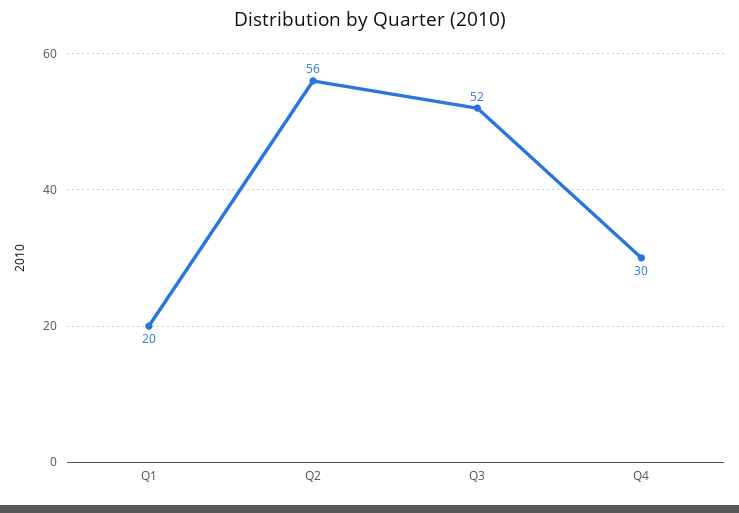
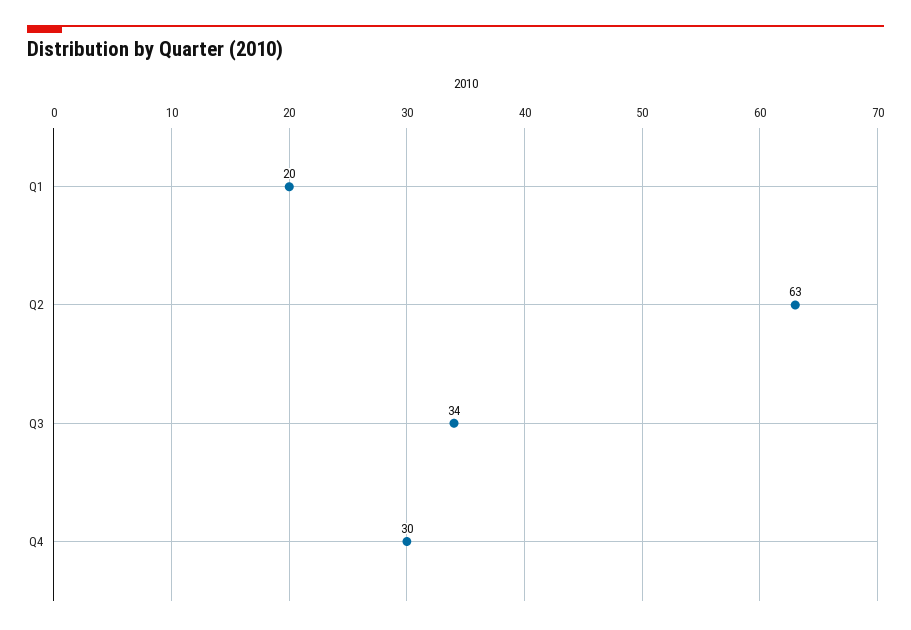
Q2: 56 -> 63
Q3: 52 -> 34

